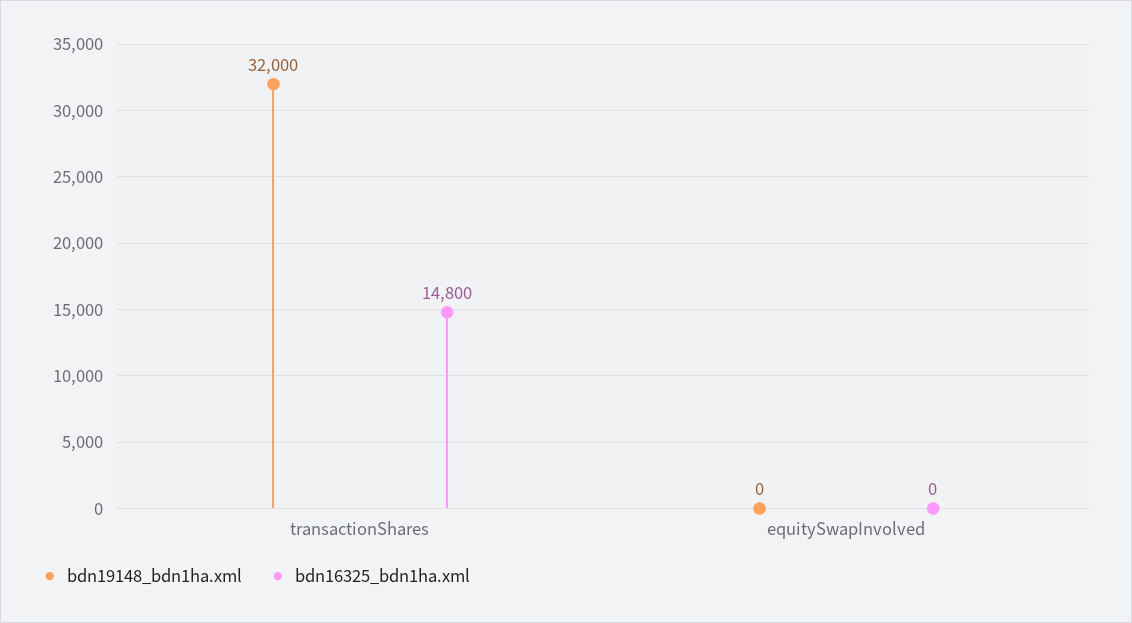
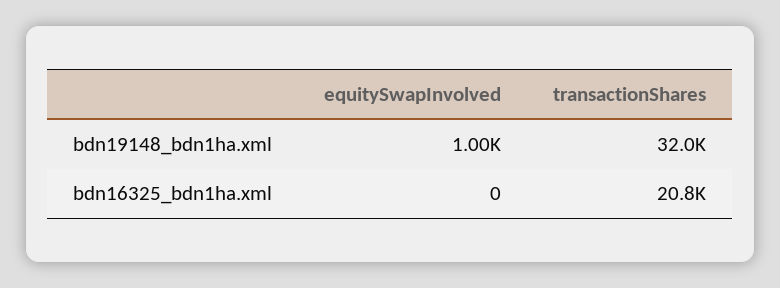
bdn16325_bdn1ha.xml, transactionShares: 14800 -> 20800
bdn19148_bdn1ha.xml, equitySwapInvolved: 0 -> 1000

